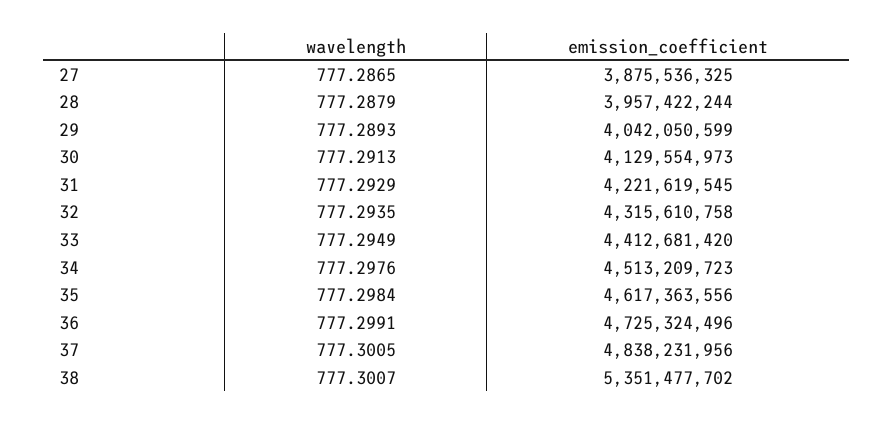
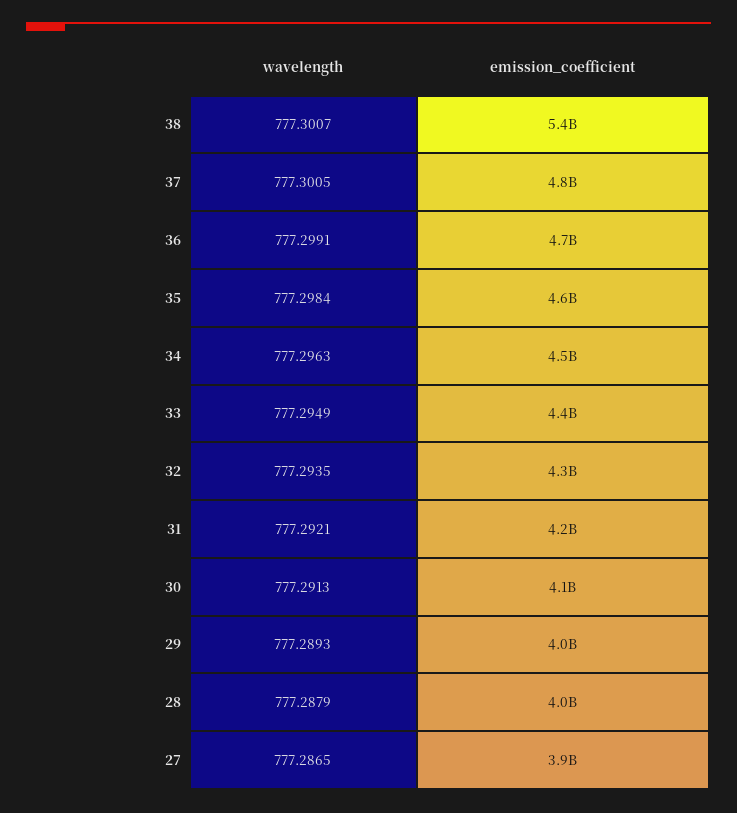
wavelength, 31: 777.2929 -> 777.2921
wavelength, 34: 777.2976 -> 777.2963

